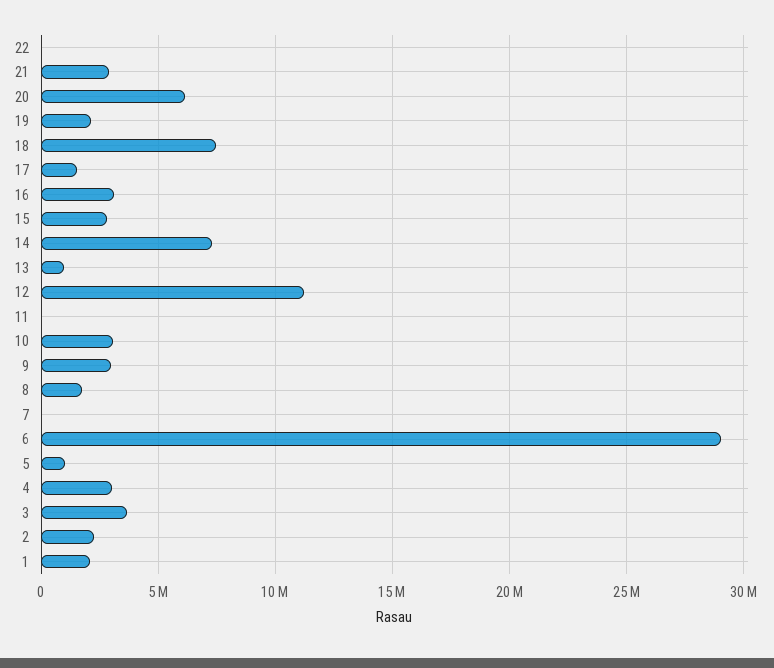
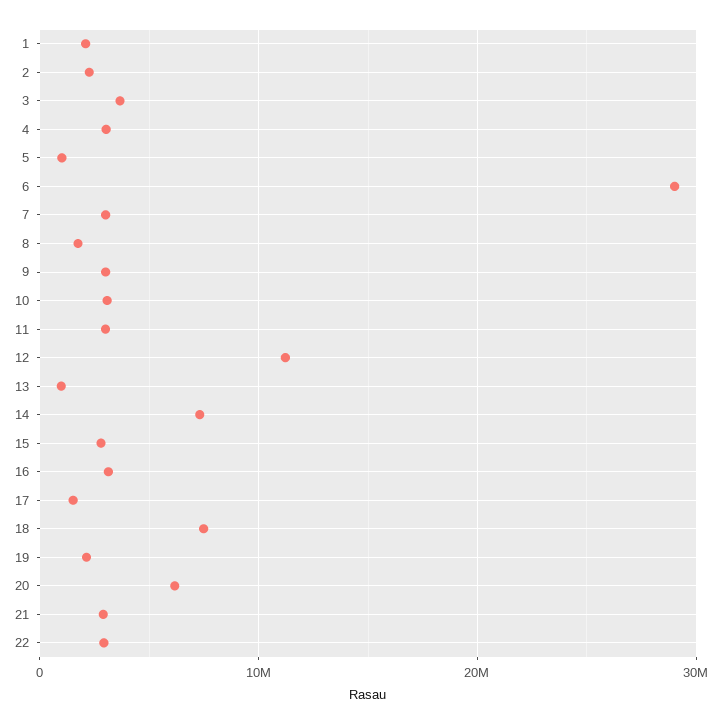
22: 0 -> 3000000
11: 0 -> 3000000
7: 0 -> 3000000

